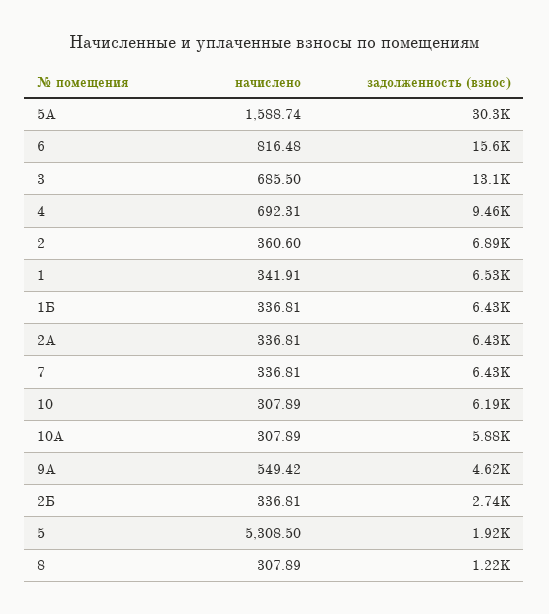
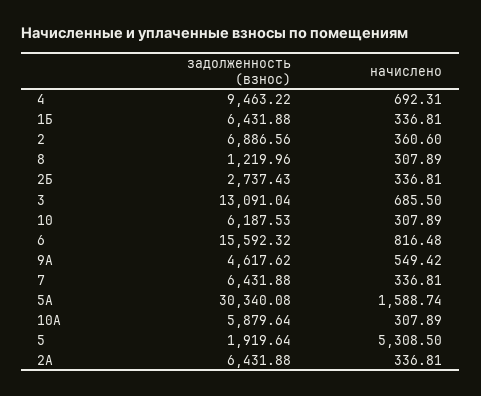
начислено, 1: 341.91 -> none
задолженность (взнос), 1: 6530 -> none

